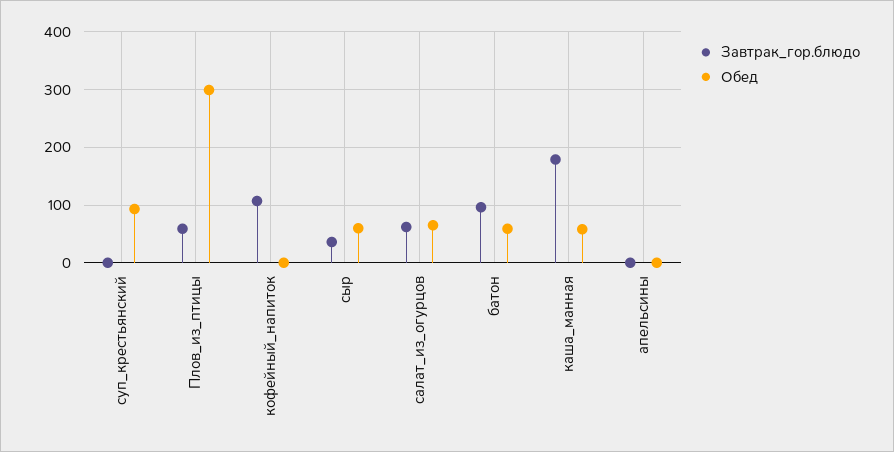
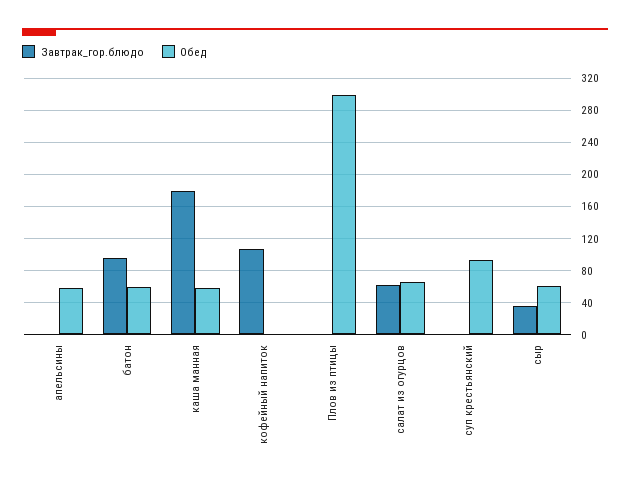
Завтрак_гор.блюдо, Плов_из_птицы: 60 -> 0
Обед, апельсины: 0 -> 60

